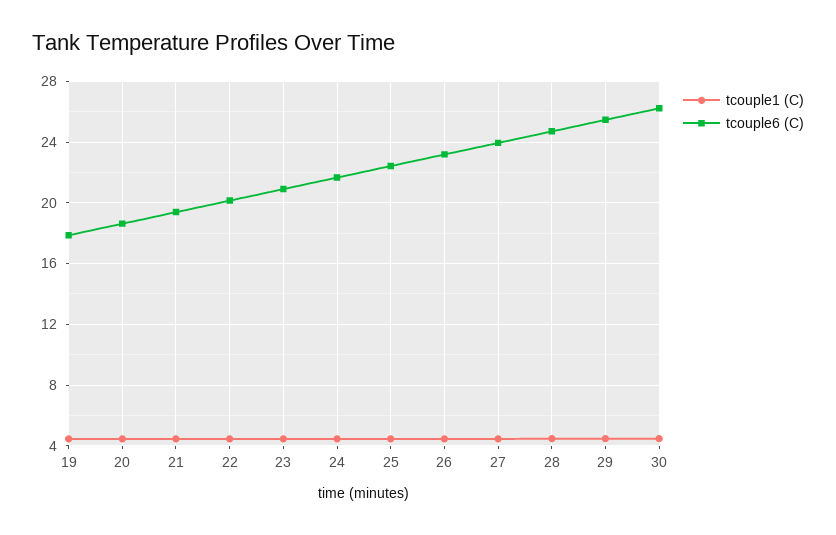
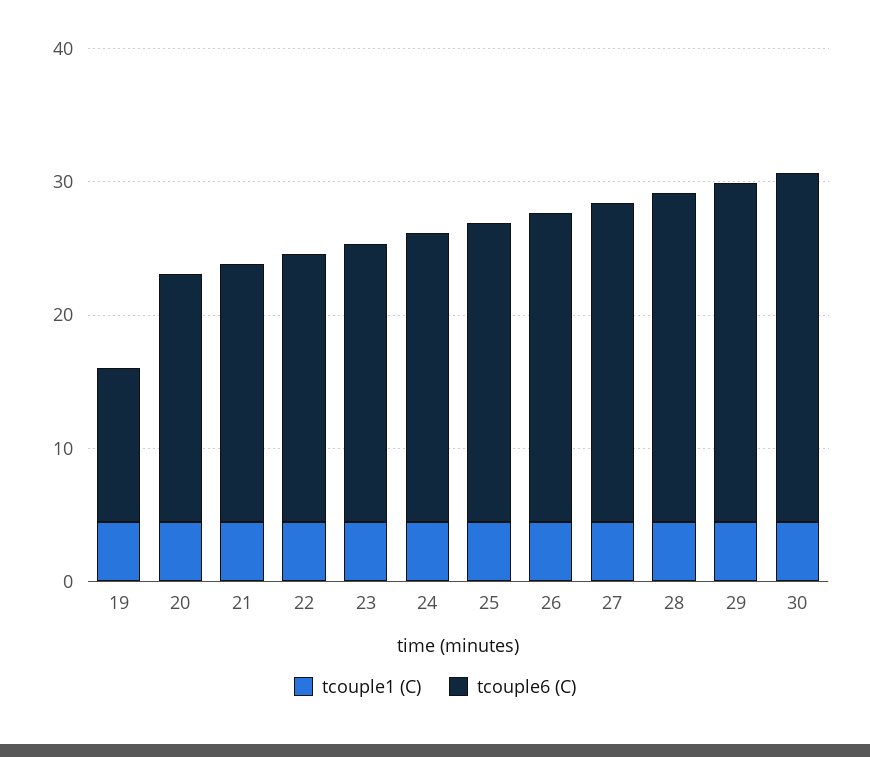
tcouple6 (C), 19: 18 -> 12

